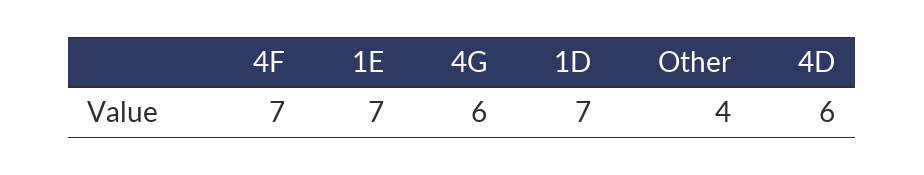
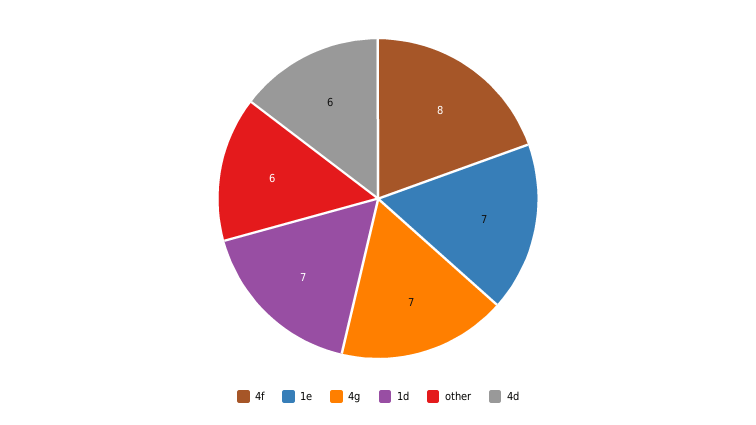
4F: 7 -> 8
4G: 6 -> 7
Other: 4 -> 6

